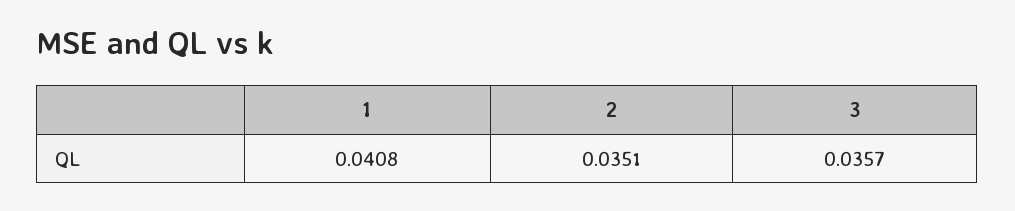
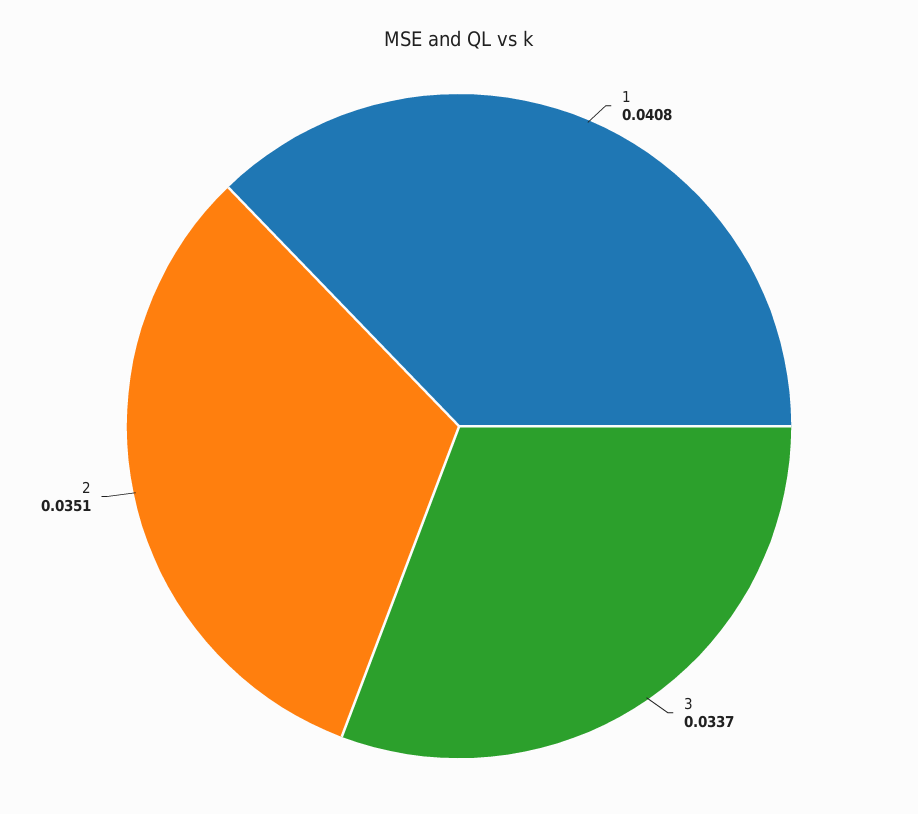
3: 0.0357 -> 0.0337

